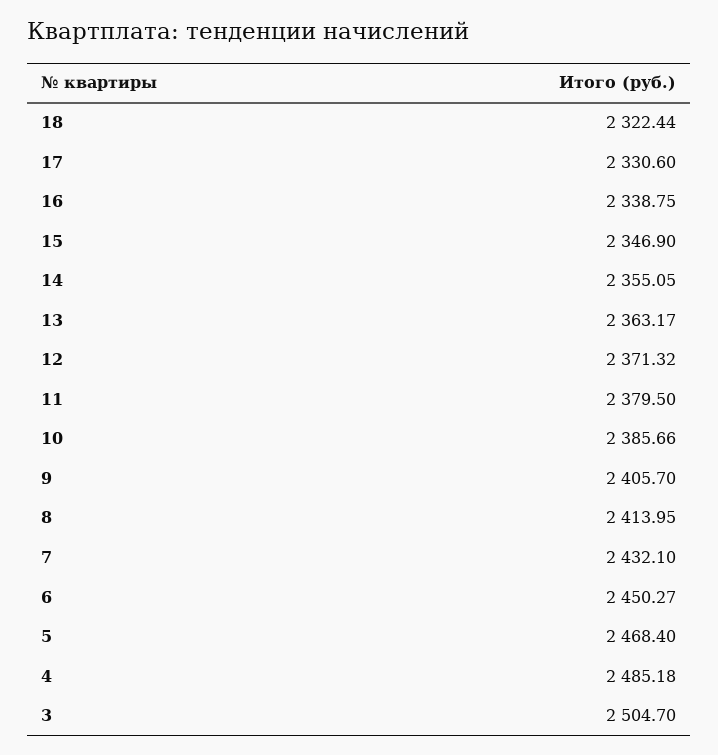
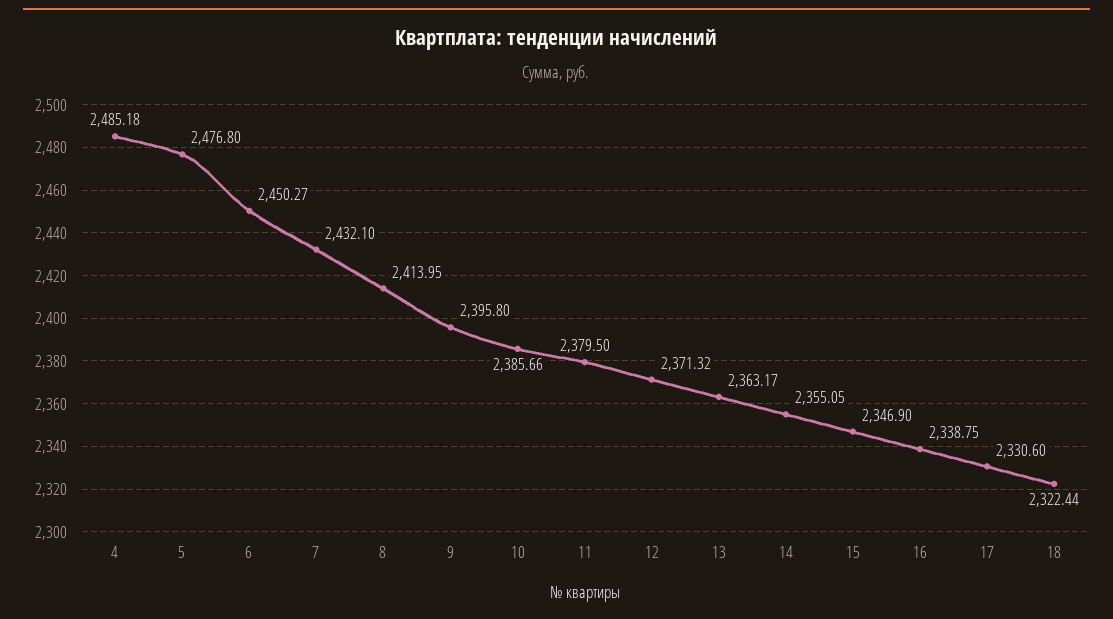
9: 2405.7 -> 2395.8
5: 2468.4 -> 2476.8
3: 2504.7 -> none

